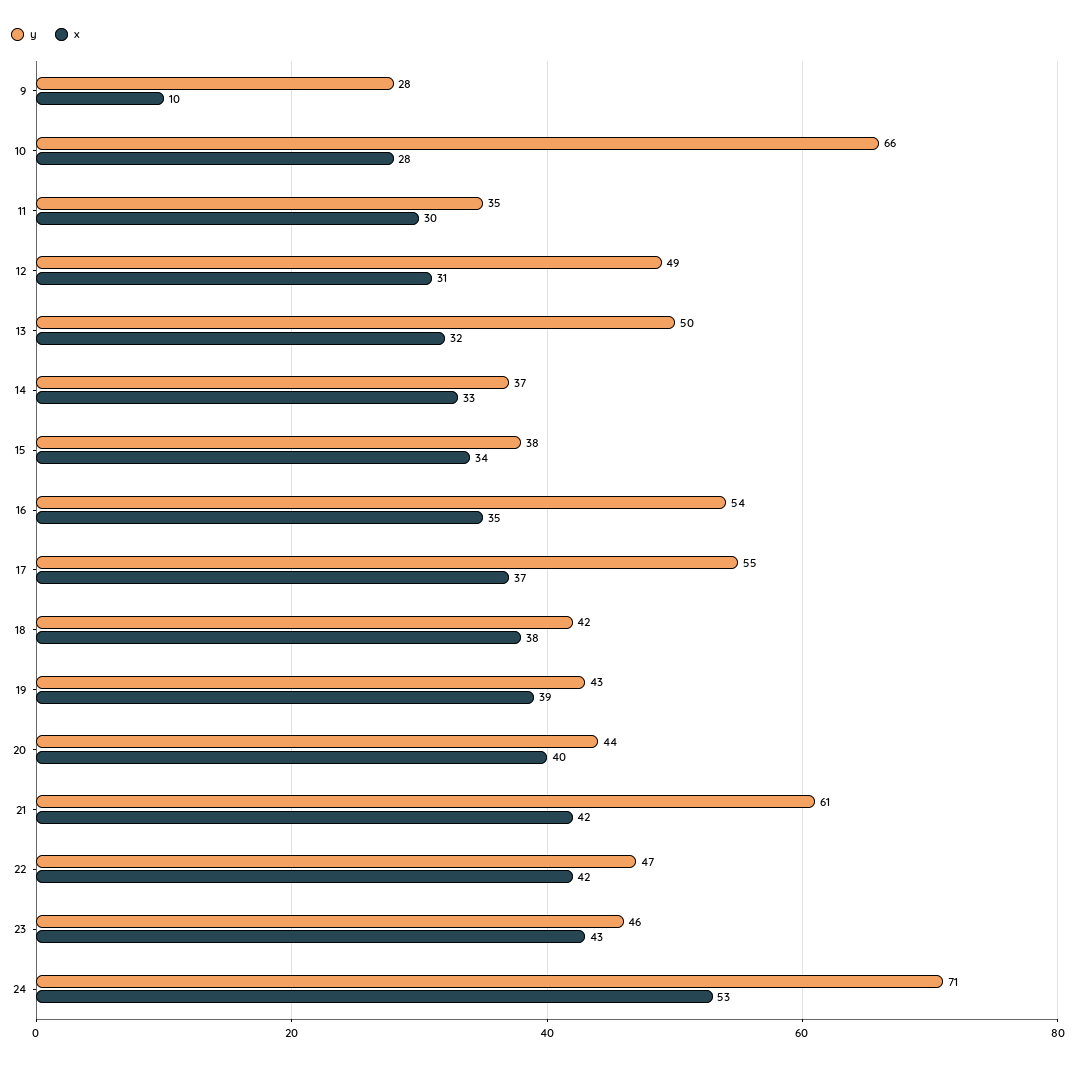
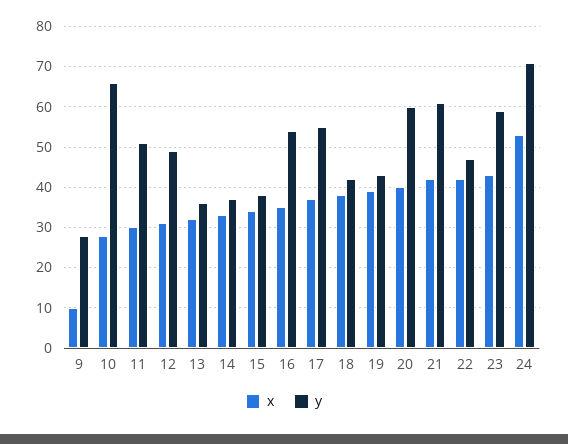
y, 11: 35 -> 50
y, 13: 50 -> 35
y, 20: 44 -> 60
y, 23: 46 -> 60

